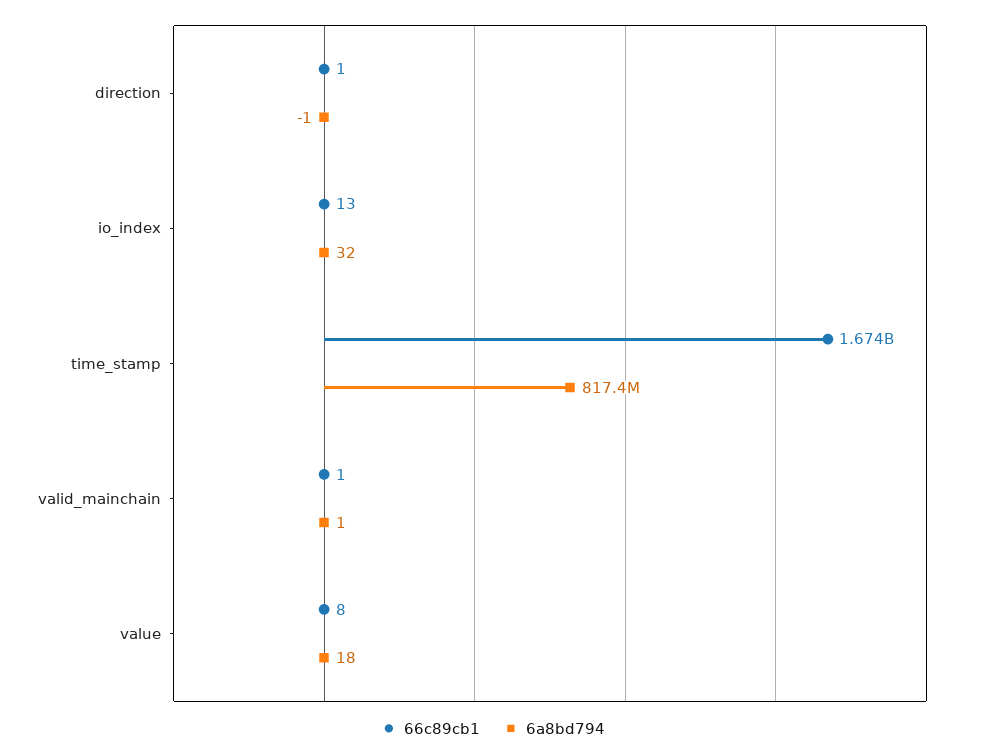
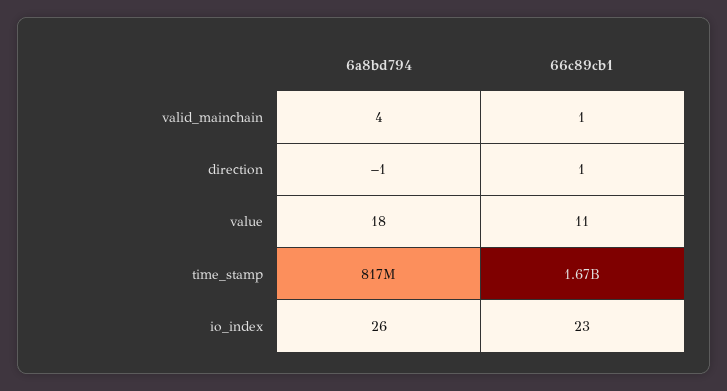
66c89cb1, io_index: 13 -> 23
6a8bd794, io_index: 32 -> 26
6a8bd794, valid_mainchain: 1 -> 4
66c89cb1, value: 8 -> 11

